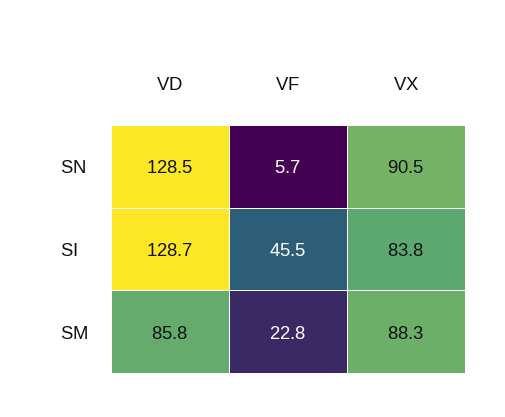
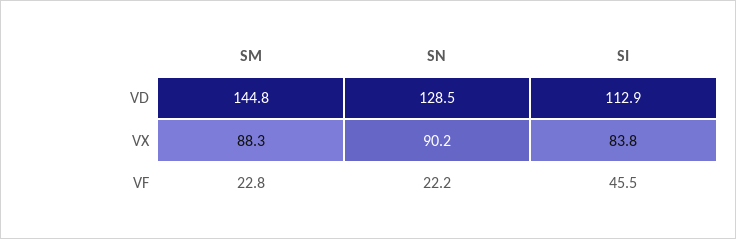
VF, SN: 5.7 -> 22.2
VX, SN: 90.5 -> 90.2
VD, SI: 128.7 -> 112.9
VD, SM: 85.8 -> 144.8

